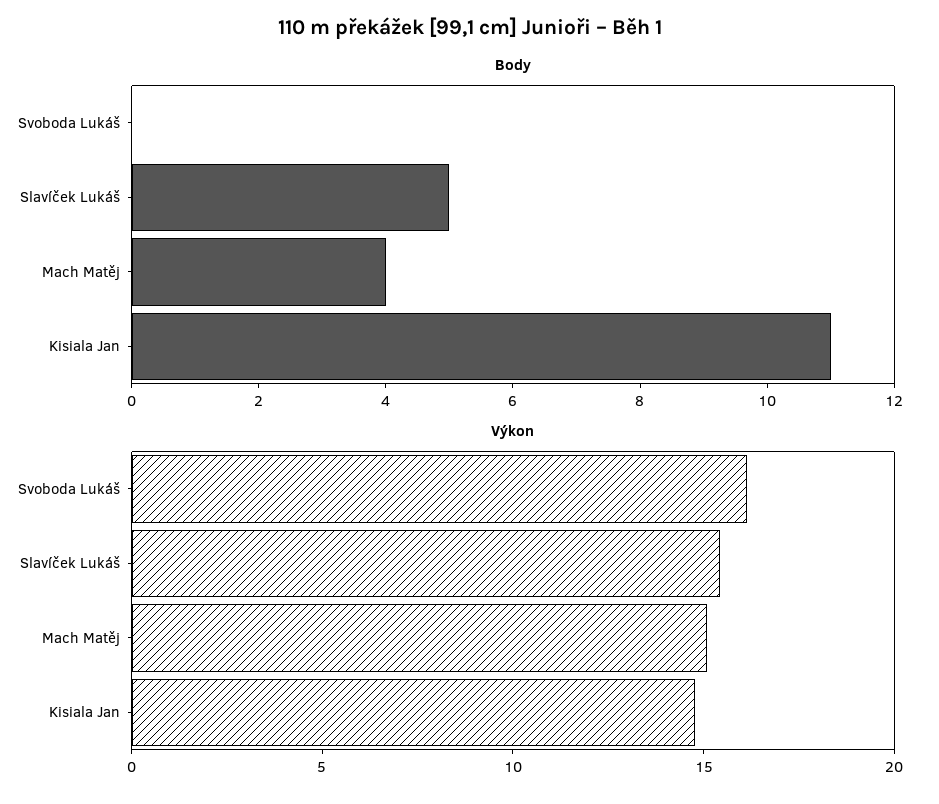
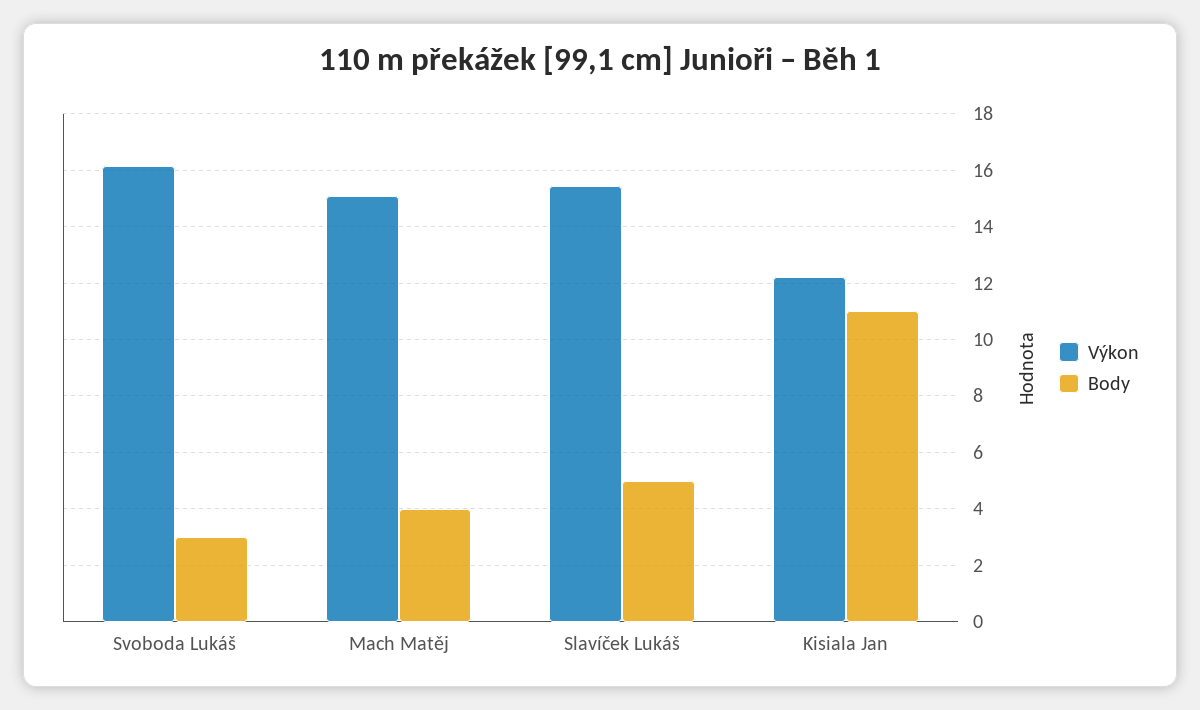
Body, Svoboda Lukáš: 0 -> 3
Výkon, Kisiala Jan: 15 -> 12.25

